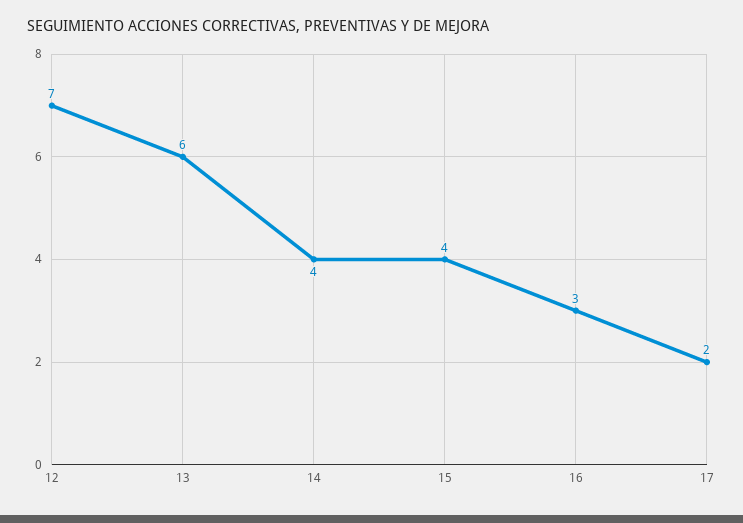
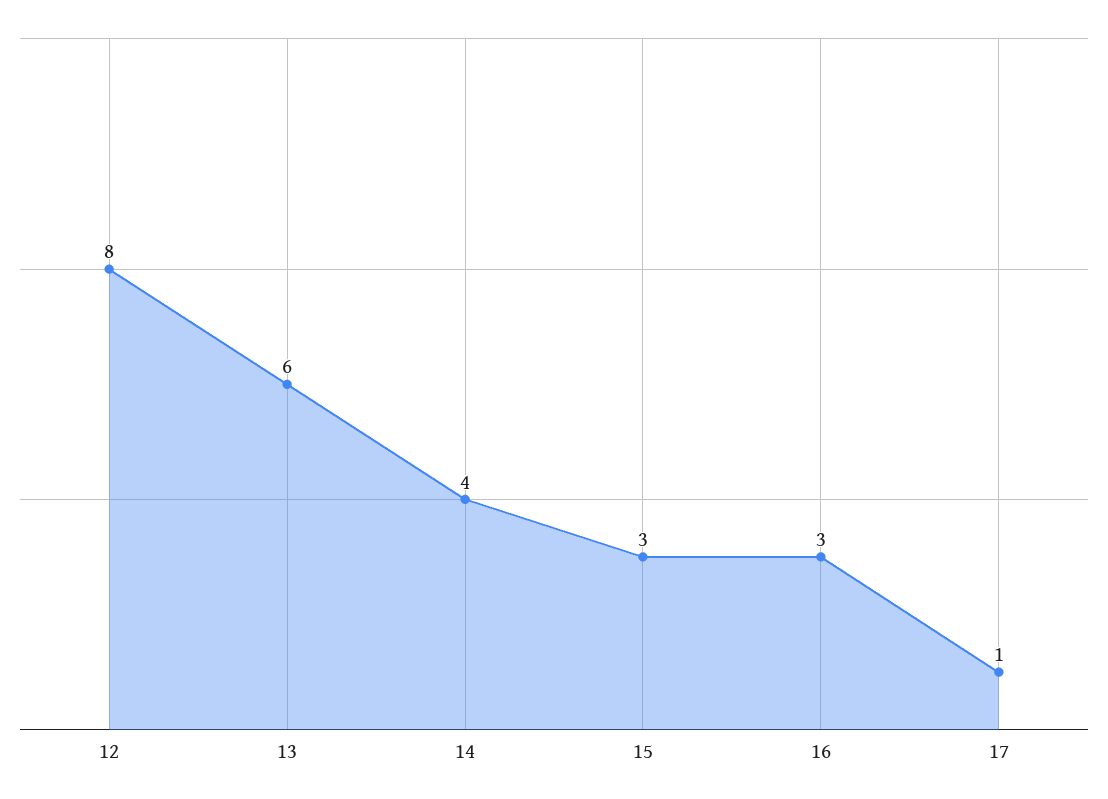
12: 7 -> 8
15: 4 -> 3
17: 2 -> 1

